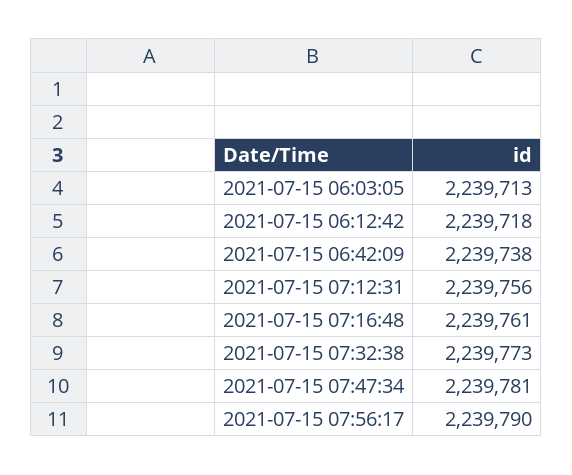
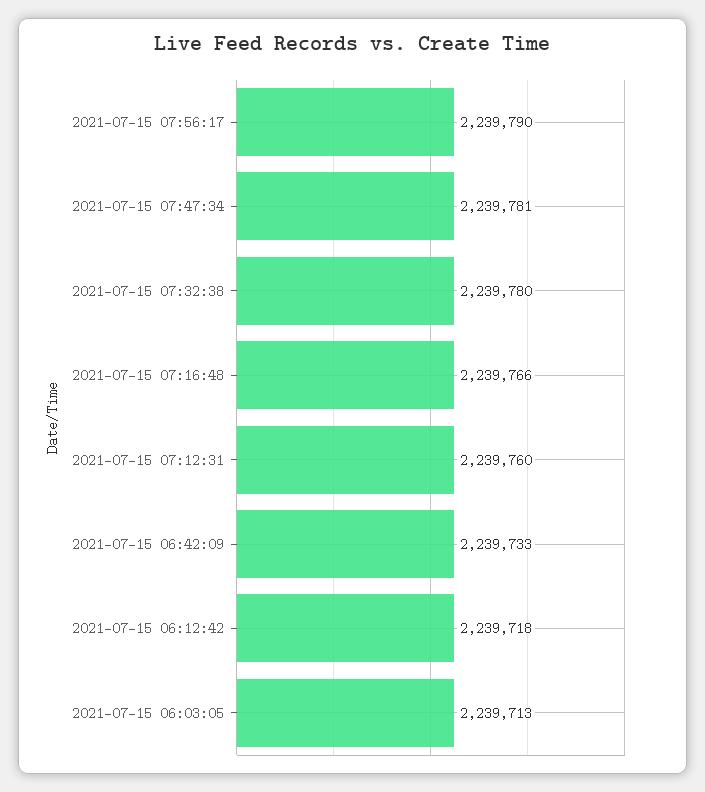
2021-07-15 06:42:09: 2239738 -> 2239733
2021-07-15 07:12:31: 2239756 -> 2239760
2021-07-15 07:16:48: 2239761 -> 2239766
2021-07-15 07:32:38: 2239773 -> 2239780

